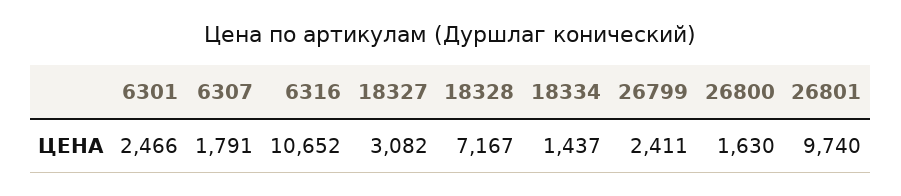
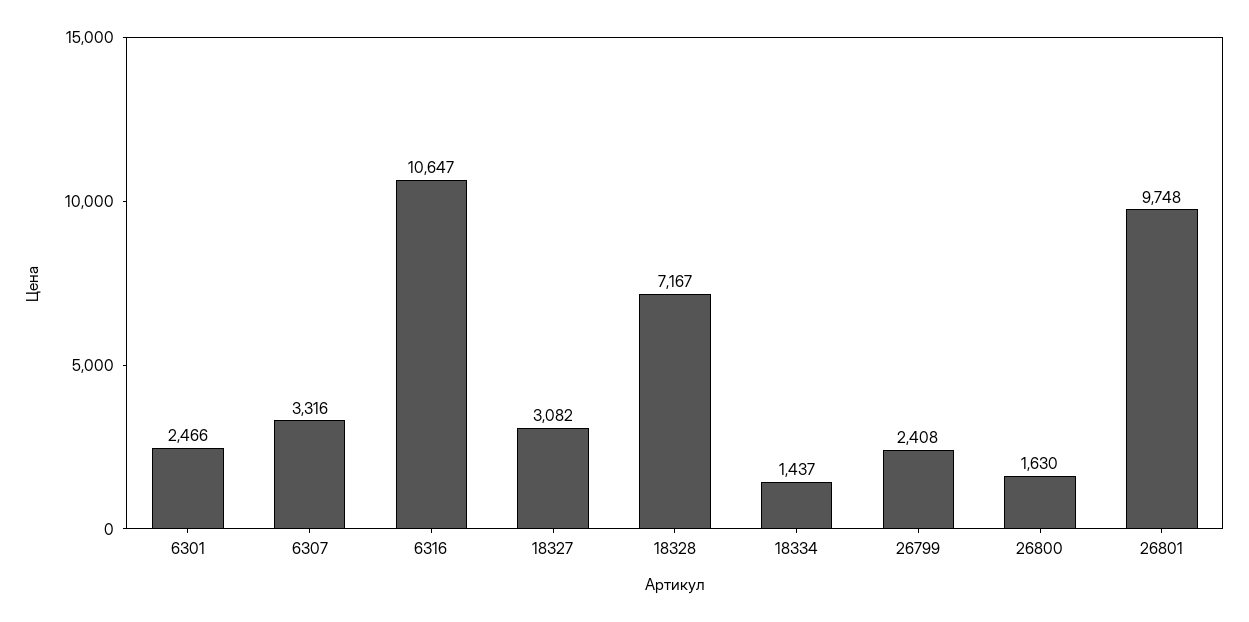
6307: 1791 -> 3316
6316: 10652 -> 10647
26799: 2411 -> 2408
26801: 9740 -> 9748

